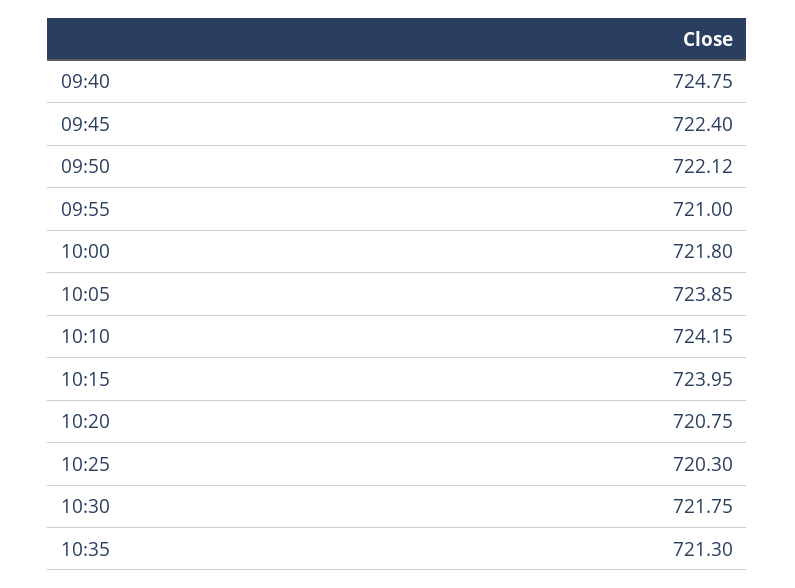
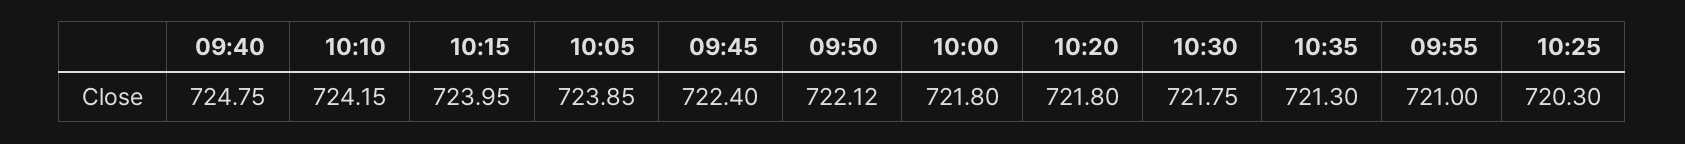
10:20: 720.75 -> 721.8

